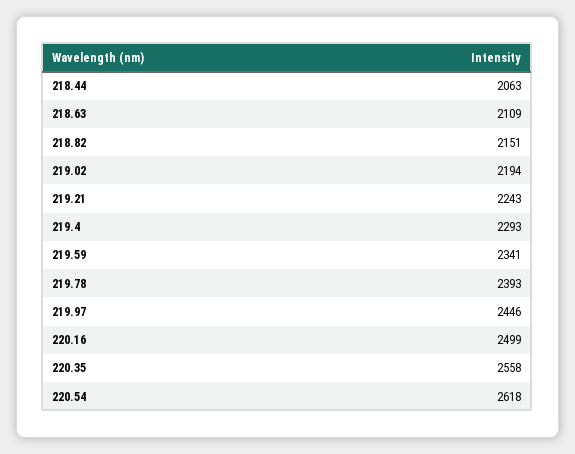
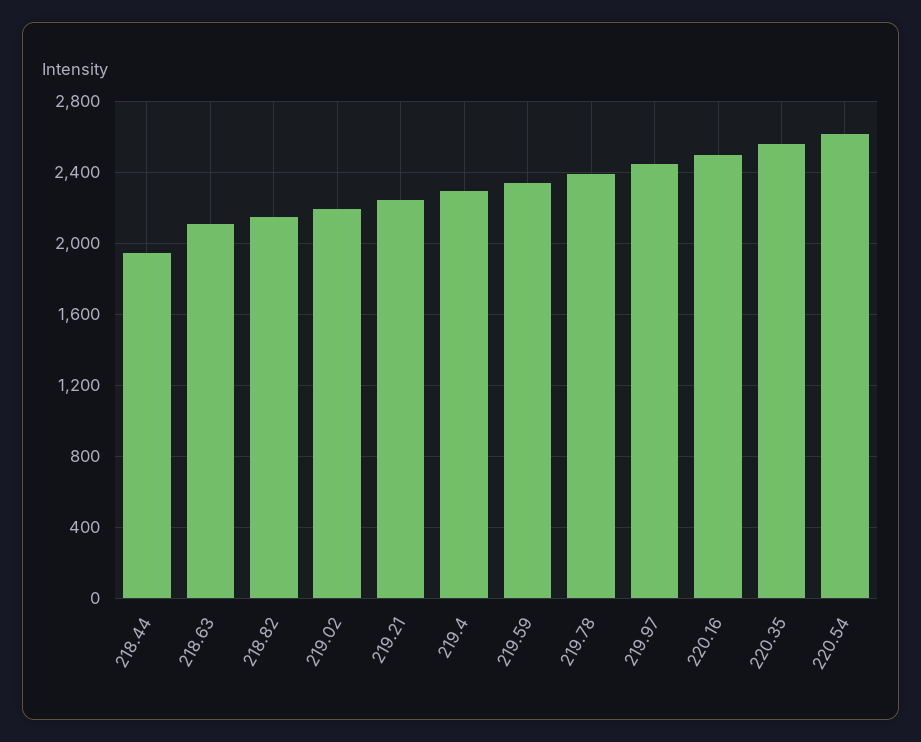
218.44: 2063 -> 1950

